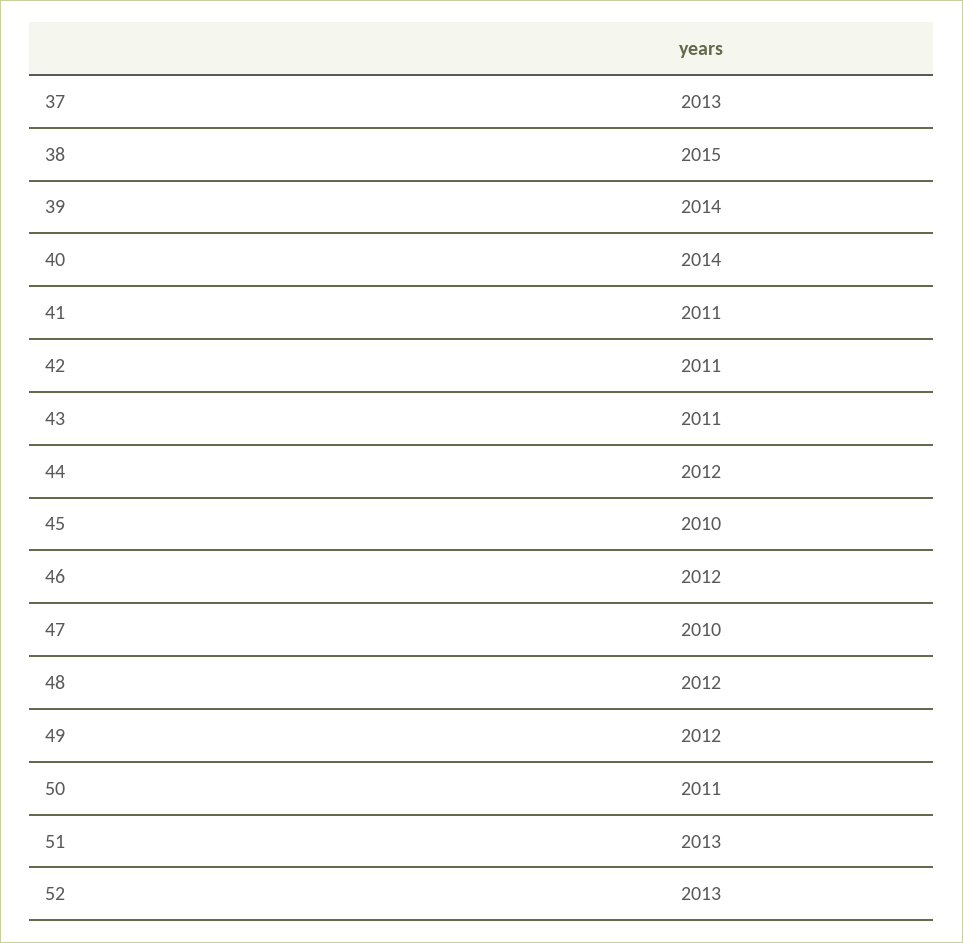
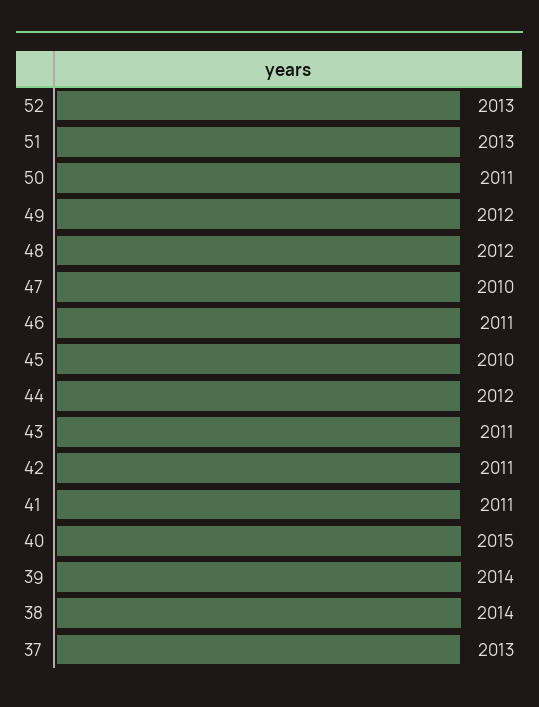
38: 2015 -> 2014
40: 2014 -> 2015
46: 2012 -> 2011

